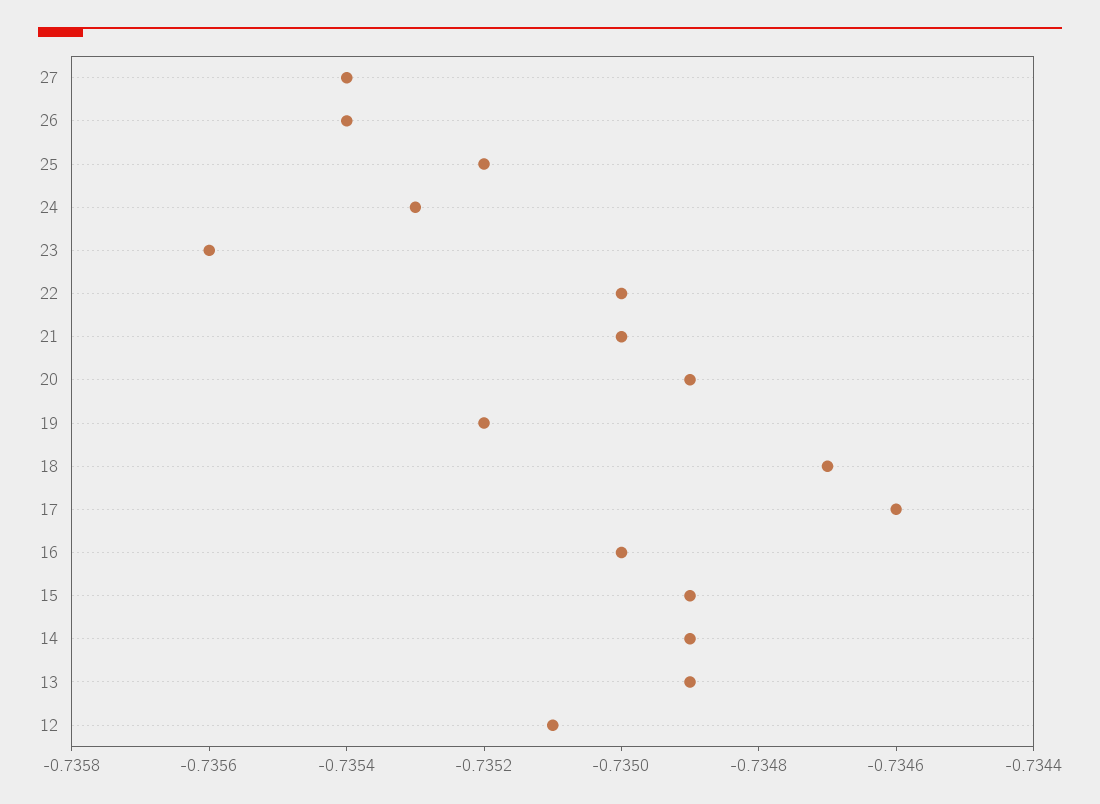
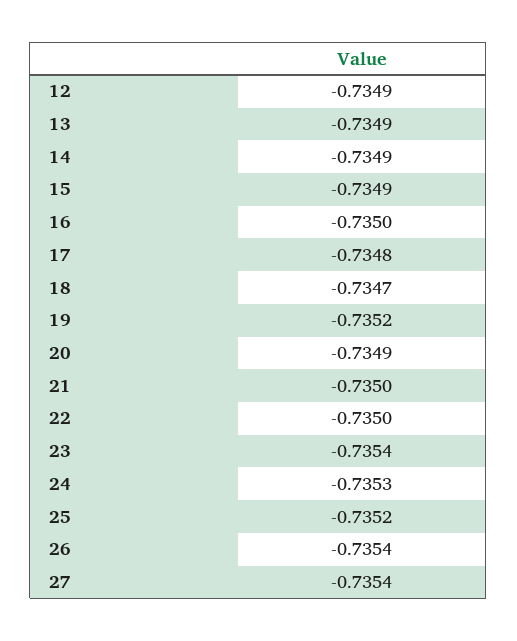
23: -0.7356 -> -0.7354
17: -0.7346 -> -0.7348
12: -0.7351 -> -0.7349

